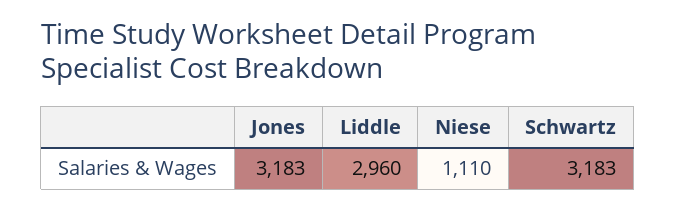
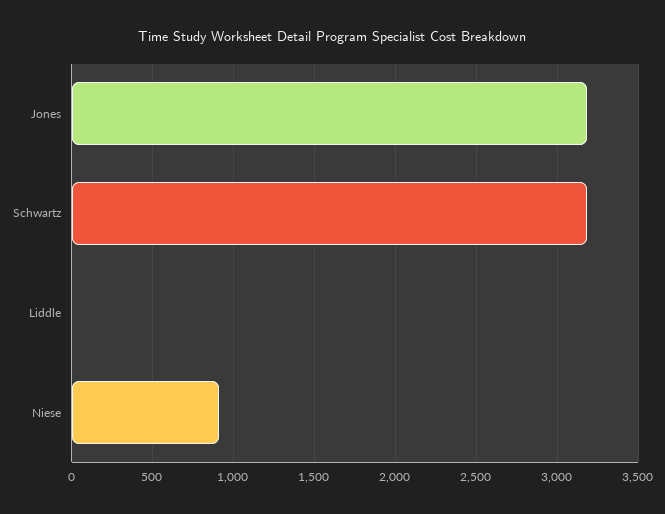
Liddle: 2960 -> 0
Niese: 1110 -> 900

